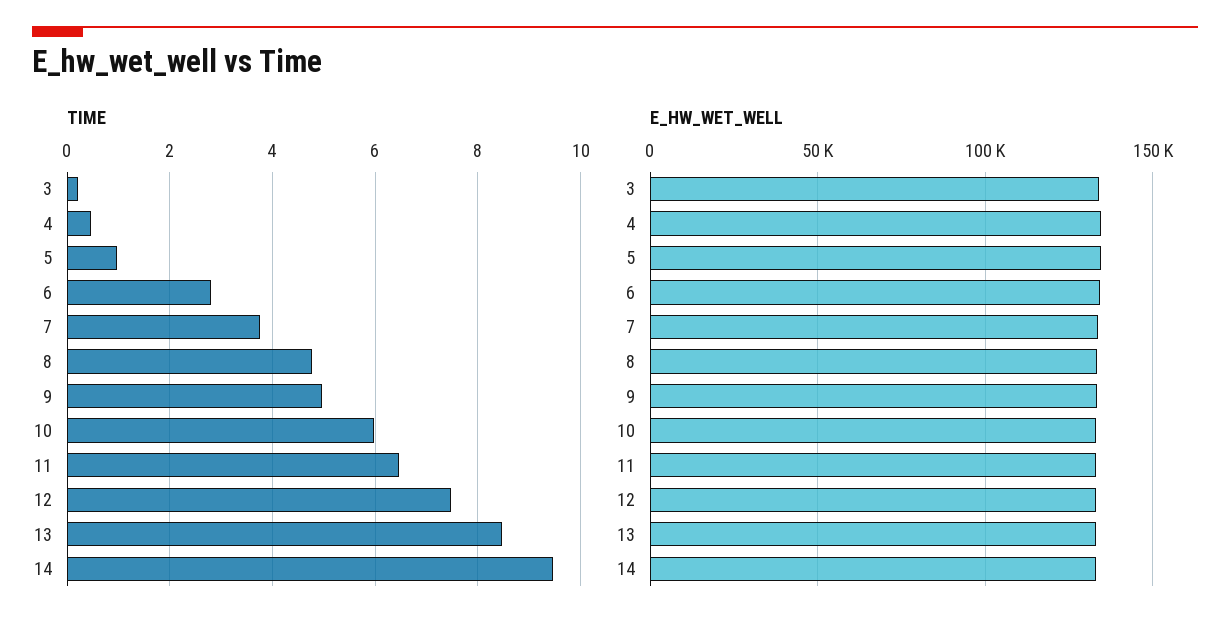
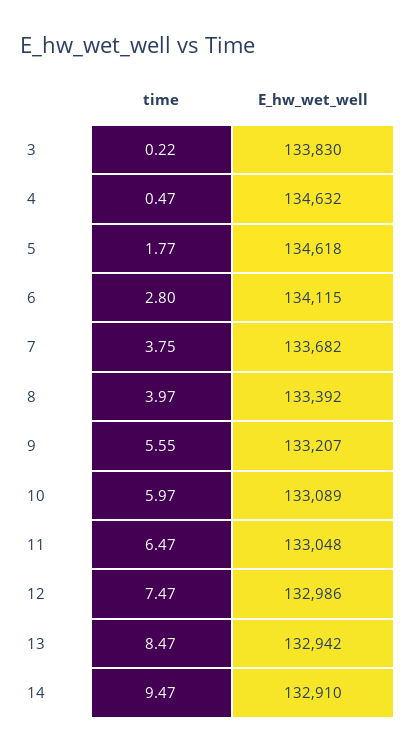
TIME, 5: 1 -> 1.77
TIME, 8: 4.8 -> 3.97
TIME, 9: 5 -> 5.55

